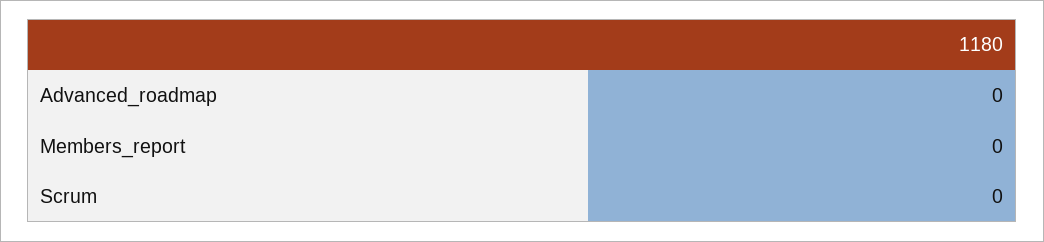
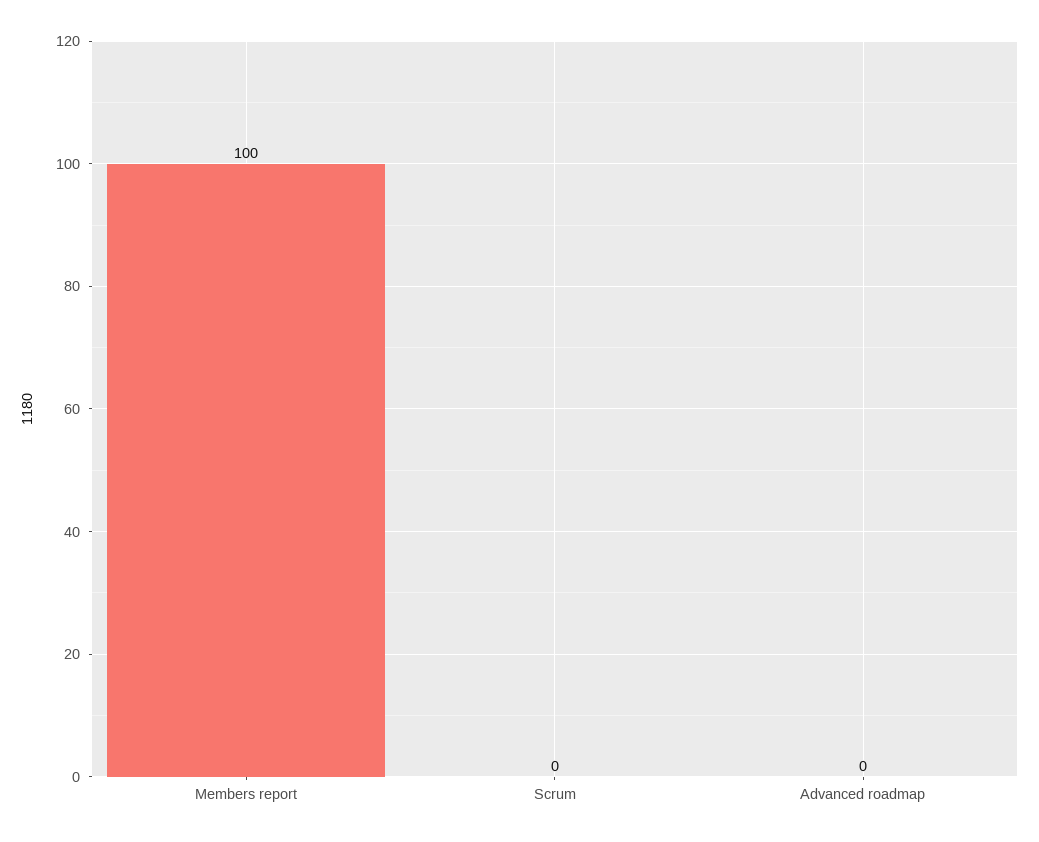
Members_report: 0 -> 100

